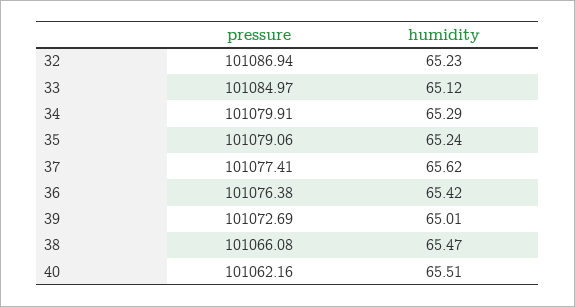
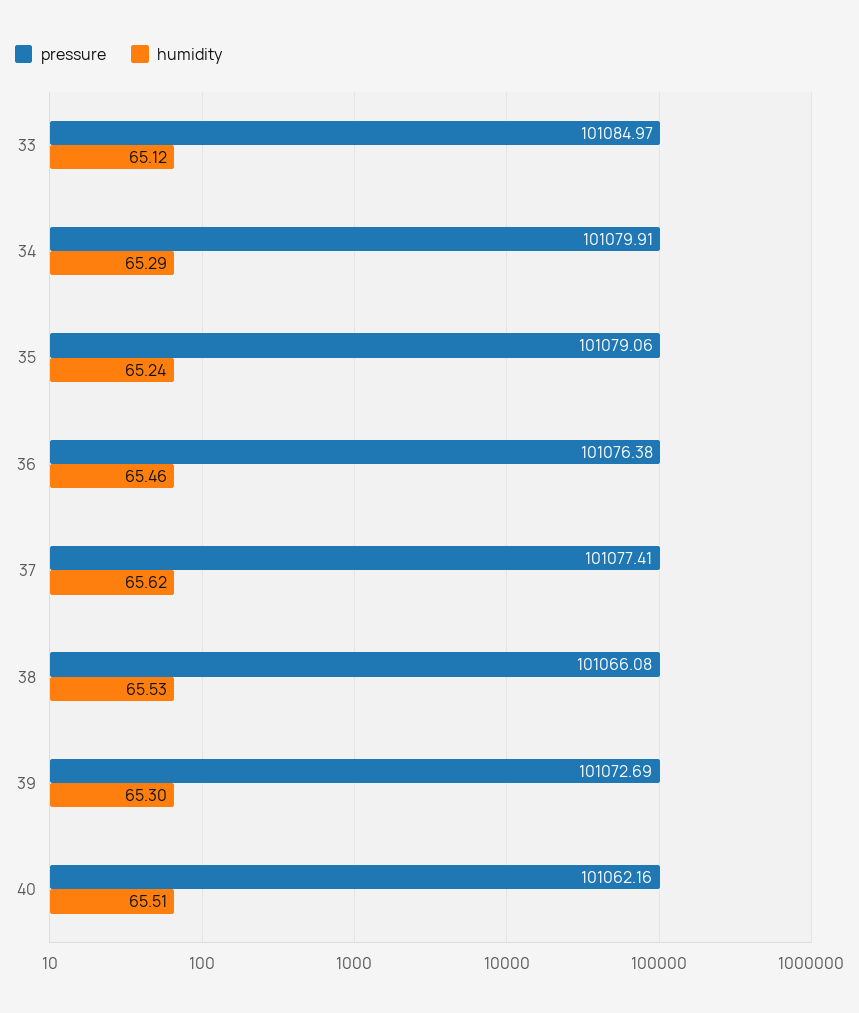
pressure, 32: 101086.94 -> none
humidity, 32: 65.23 -> none
humidity, 36: 65.42 -> 65.46
humidity, 39: 65.01 -> 65.3
humidity, 38: 65.47 -> 65.53

